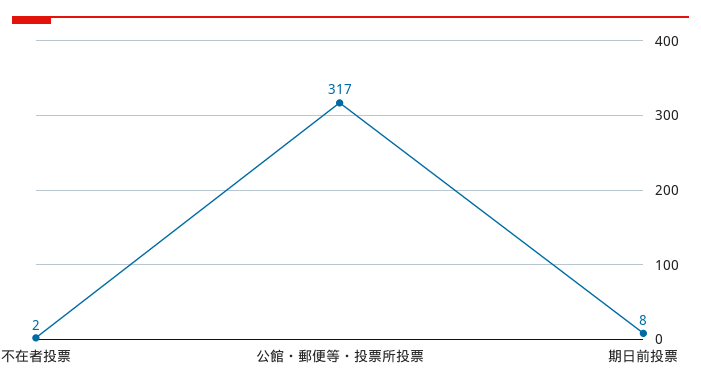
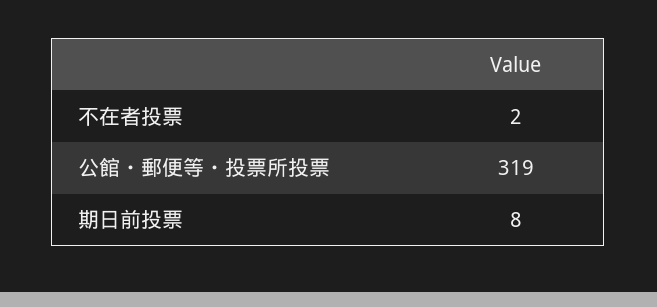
公館・郵便等・投票所投票: 317 -> 319

